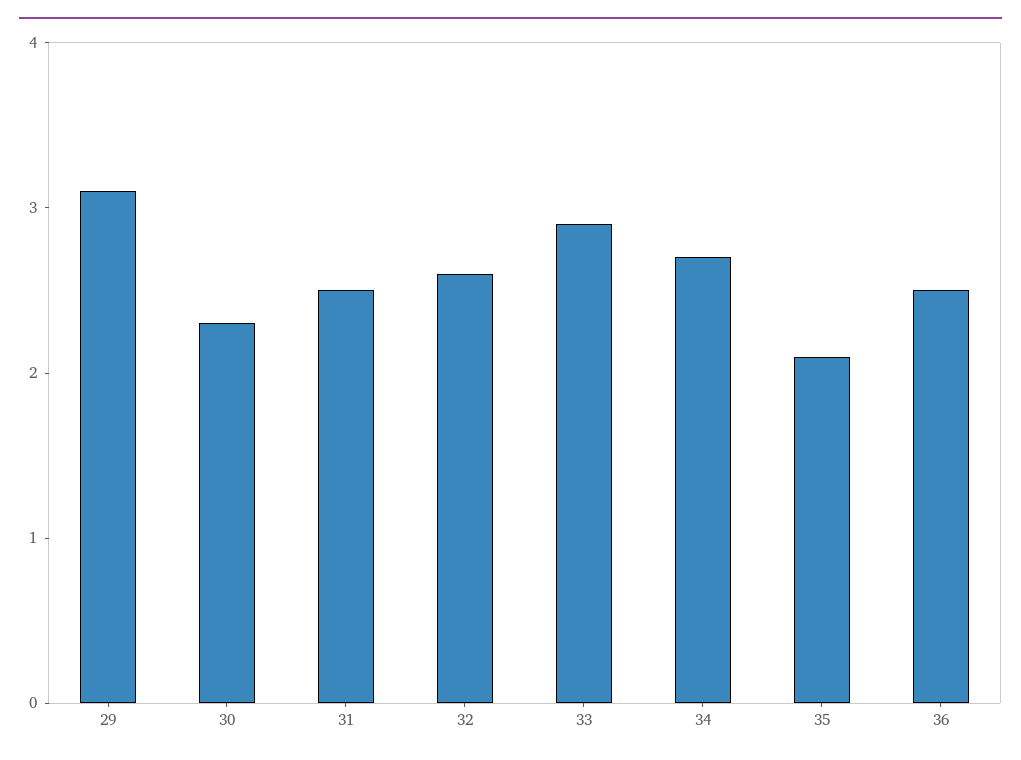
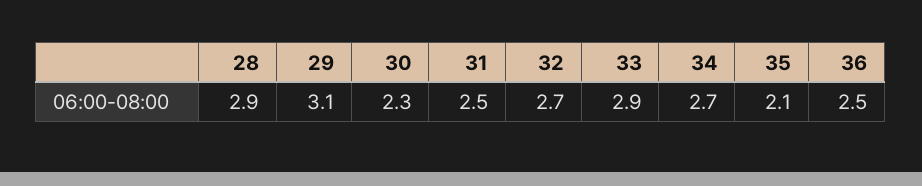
32: 2.6 -> 2.7
28: none -> 2.9

